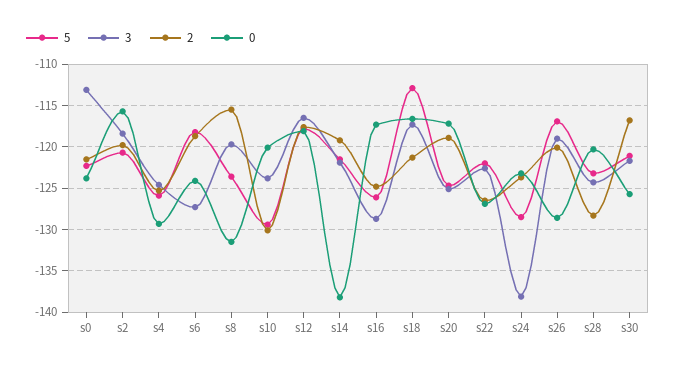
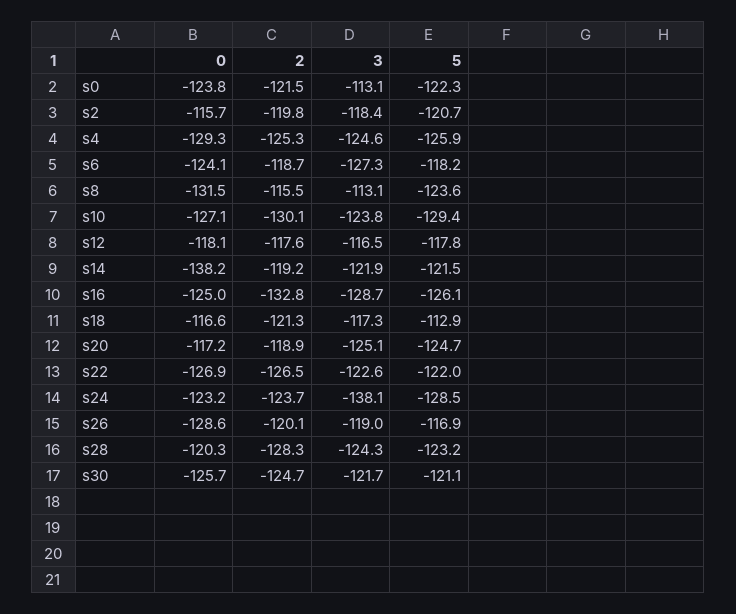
3, s8: -120 -> -113.1
0, s10: -120 -> -127.1
2, s16: -125 -> -132.8
0, s16: -117 -> -125
2, s30: -117 -> -124.7

